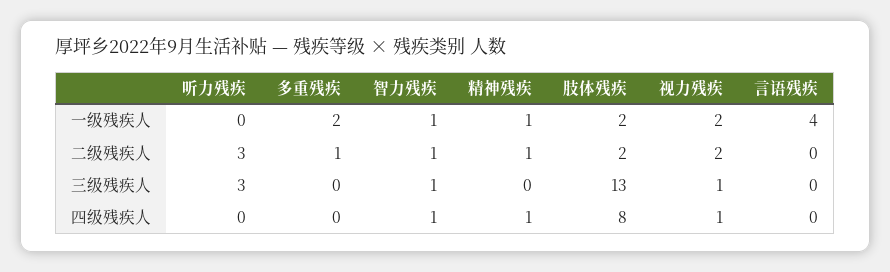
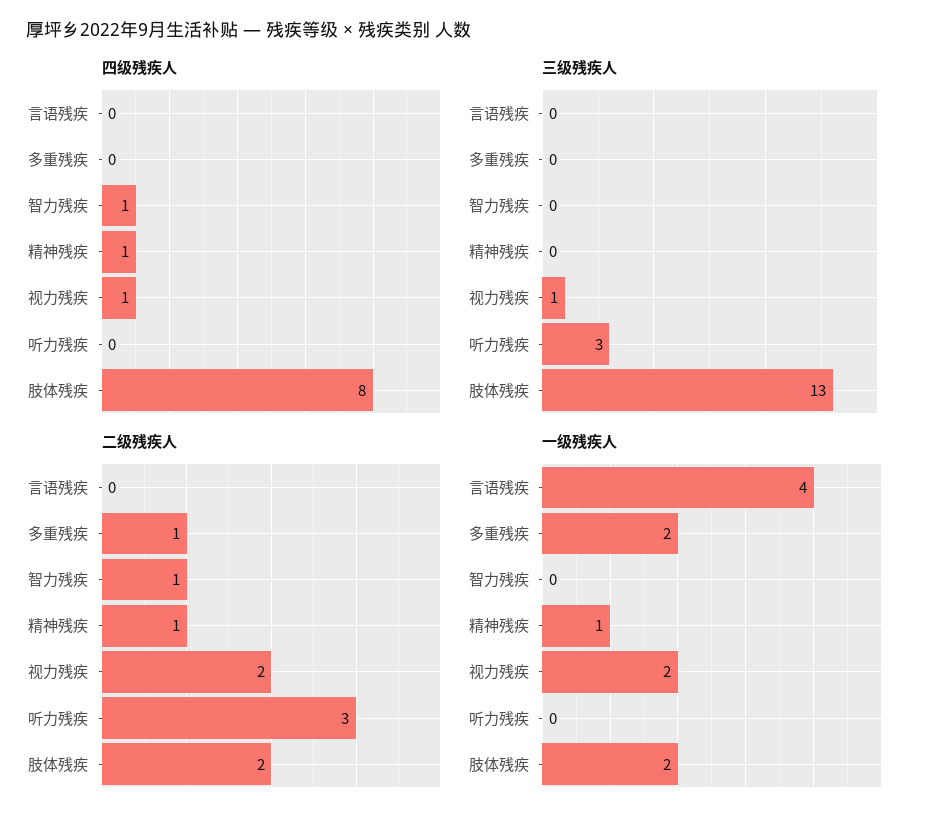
一级残疾人, 智力残疾: 1 -> 0
三级残疾人, 智力残疾: 1 -> 0

